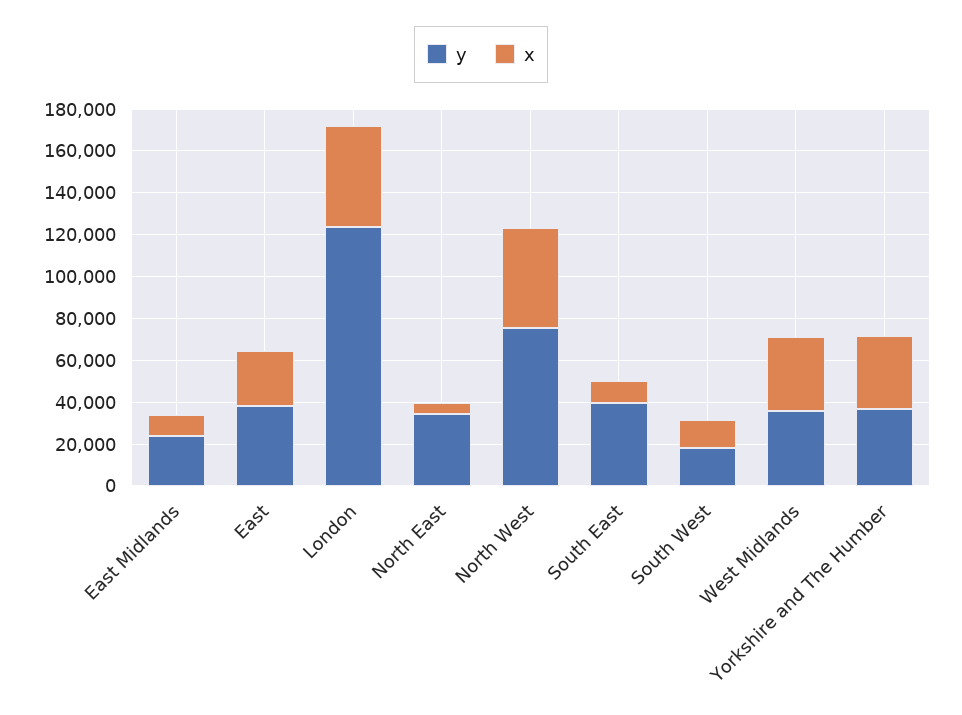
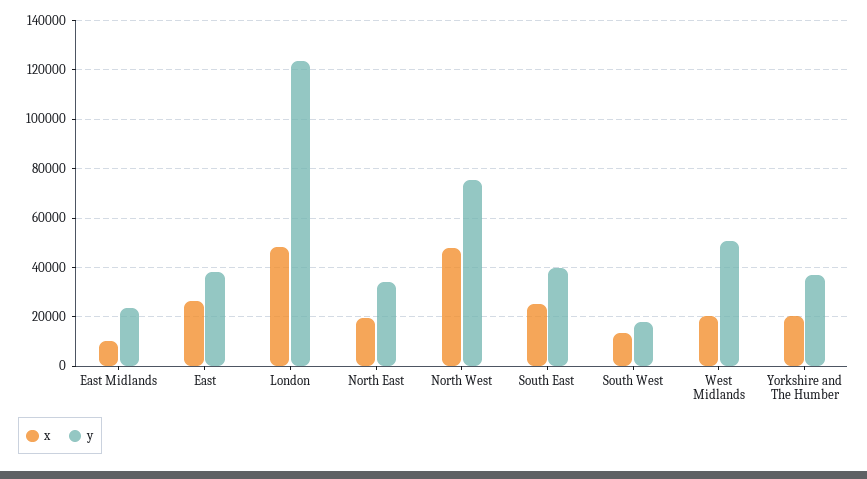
x, North East: 5000 -> 20000
x, South East: 10000 -> 25000
y, West Midlands: 35000 -> 50000
x, West Midlands: 35000 -> 20000
x, Yorkshire and The Humber: 35000 -> 20000

